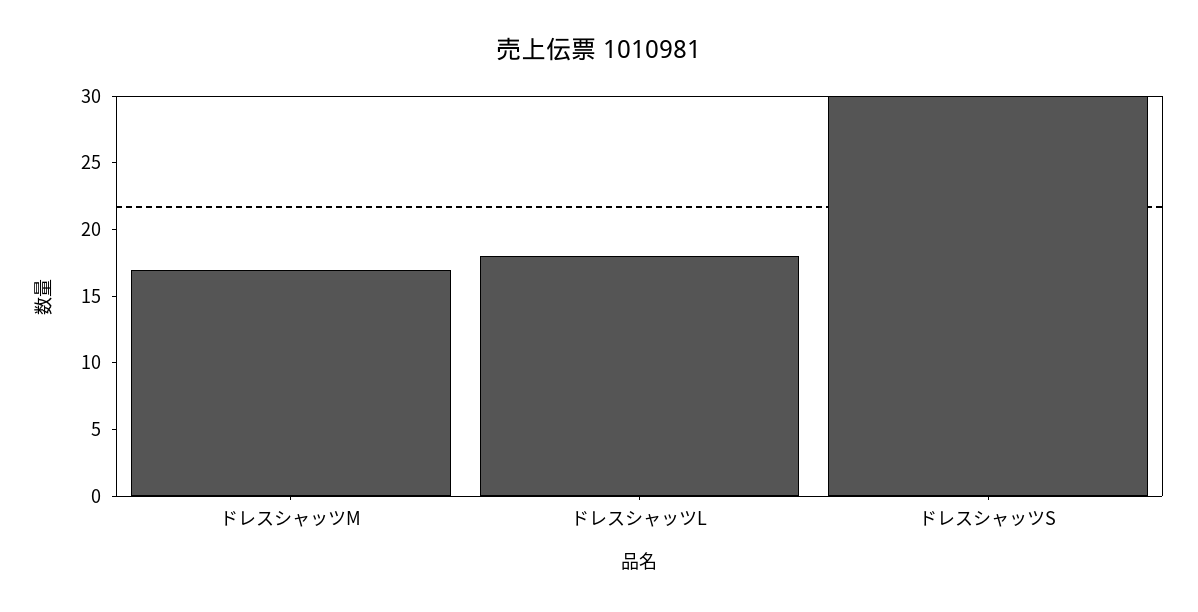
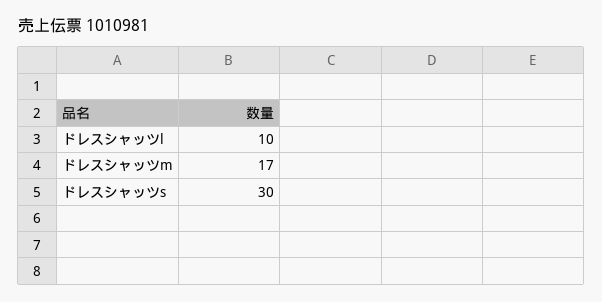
ドレスシャッツL: 18 -> 10

